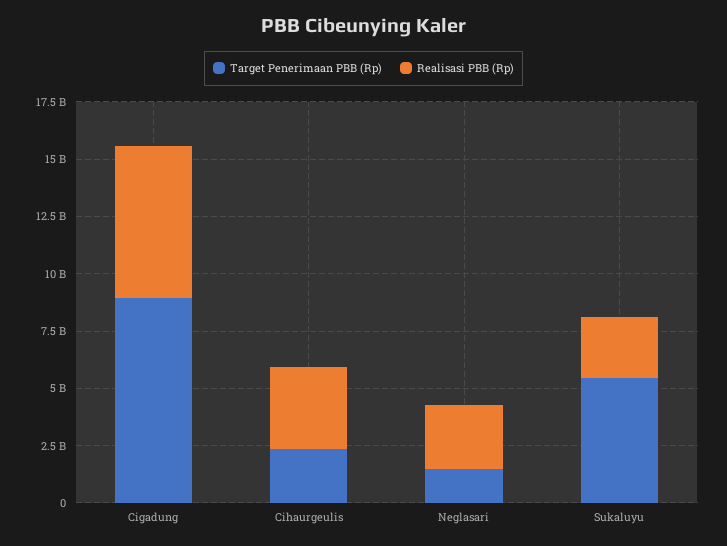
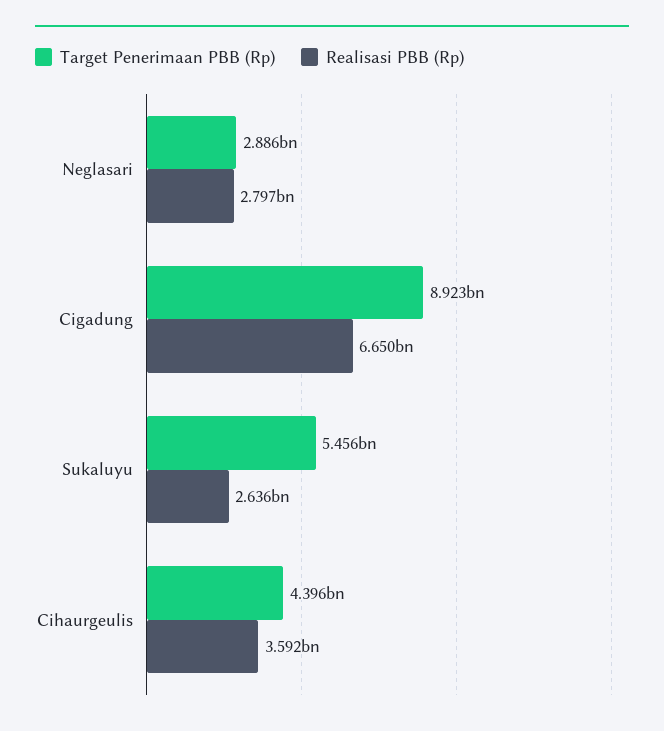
Target Penerimaan PBB (Rp), Cihaurgeulis: 2500000000 -> 4396000000
Target Penerimaan PBB (Rp), Neglasari: 1500000000 -> 2886000000

